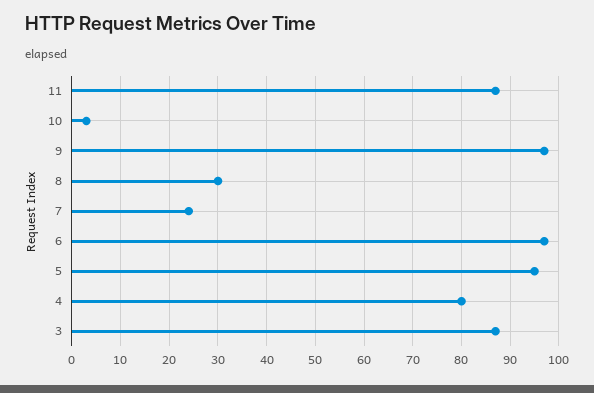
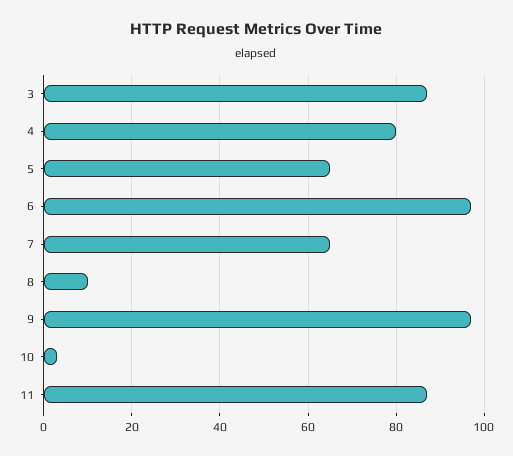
8: 30 -> 10
7: 25 -> 65
5: 95 -> 65

